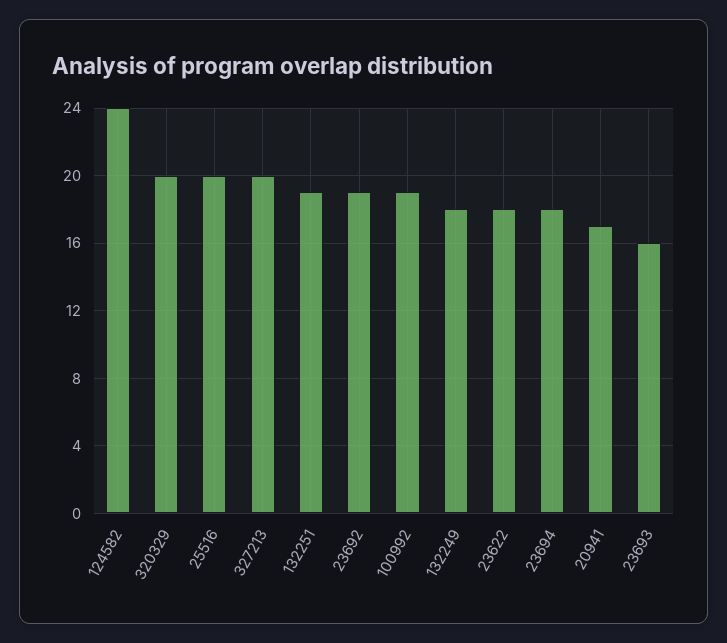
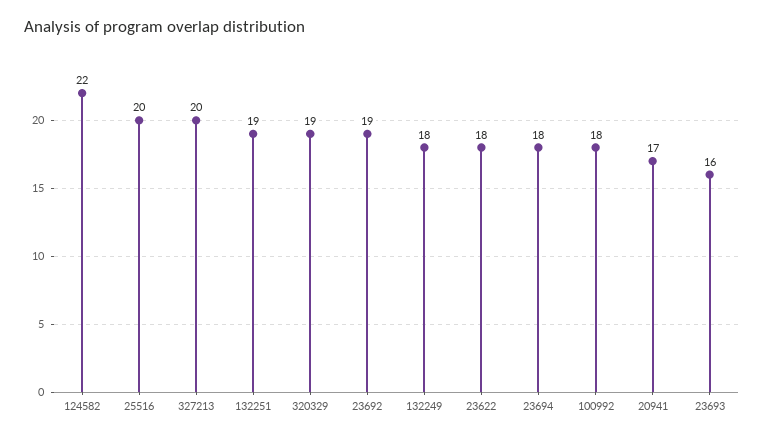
124582: 24 -> 22
320329: 20 -> 19
100992: 19 -> 18

